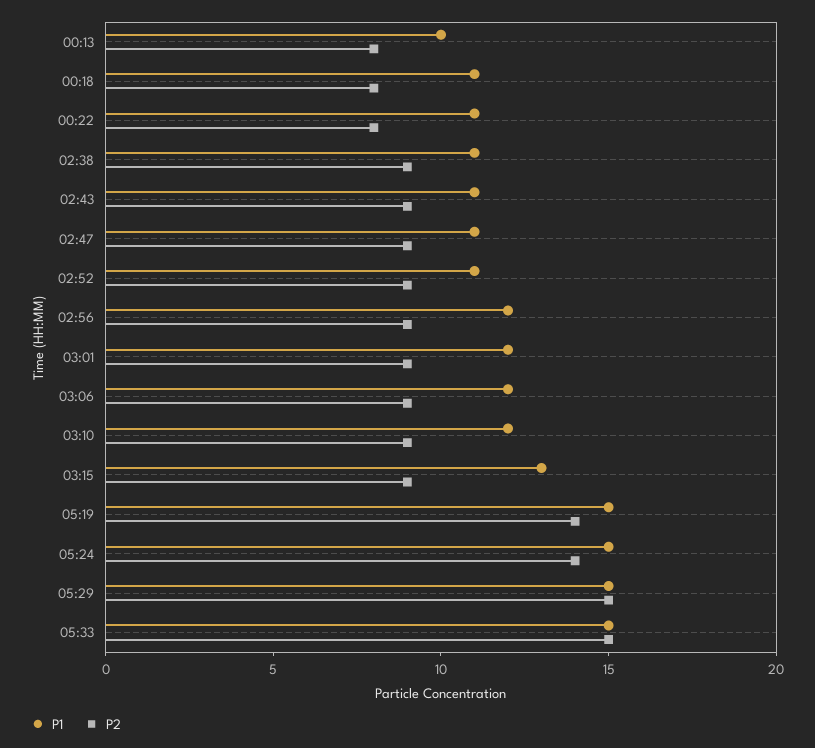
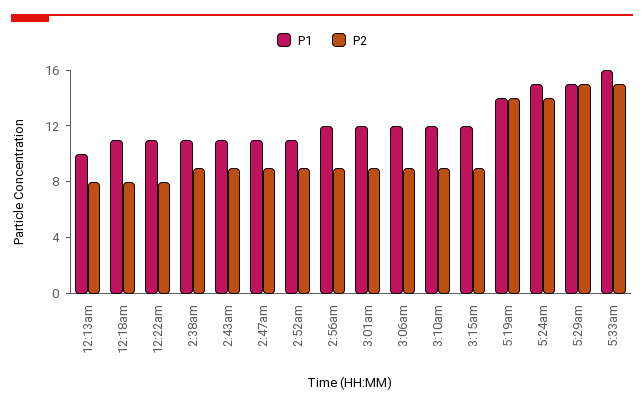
P1, 03:15: 13 -> 12
P1, 05:19: 15 -> 14
P1, 05:33: 15 -> 16

